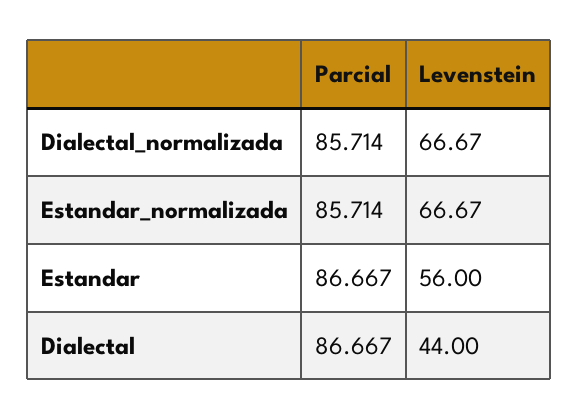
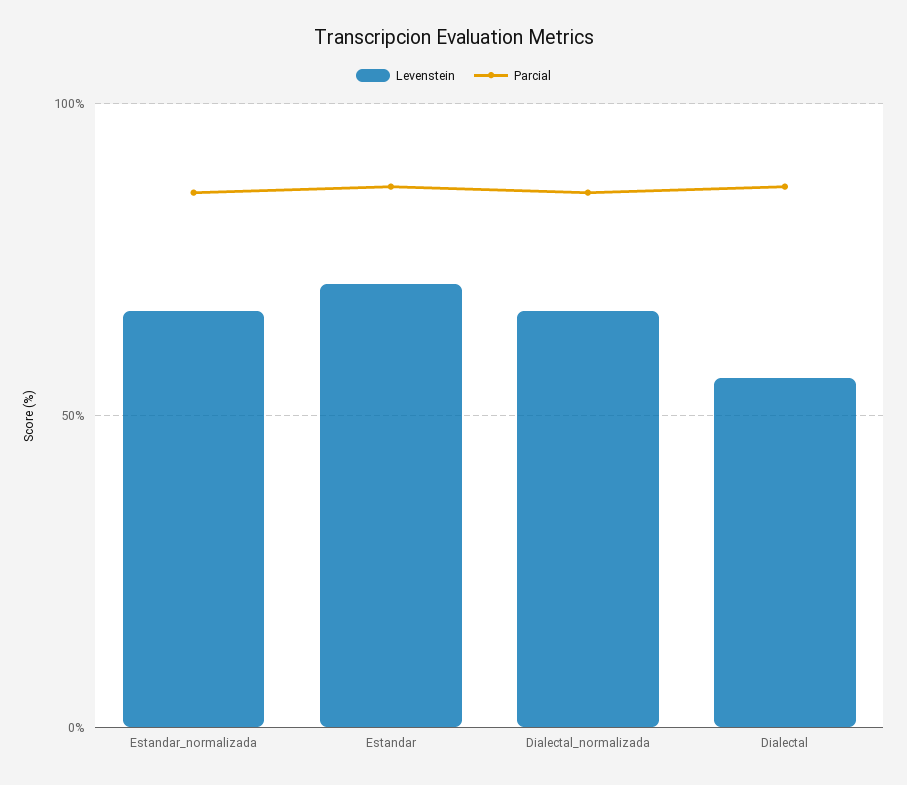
Levenstein, Estandar: 56 -> 70
Levenstein, Dialectal: 44 -> 55

